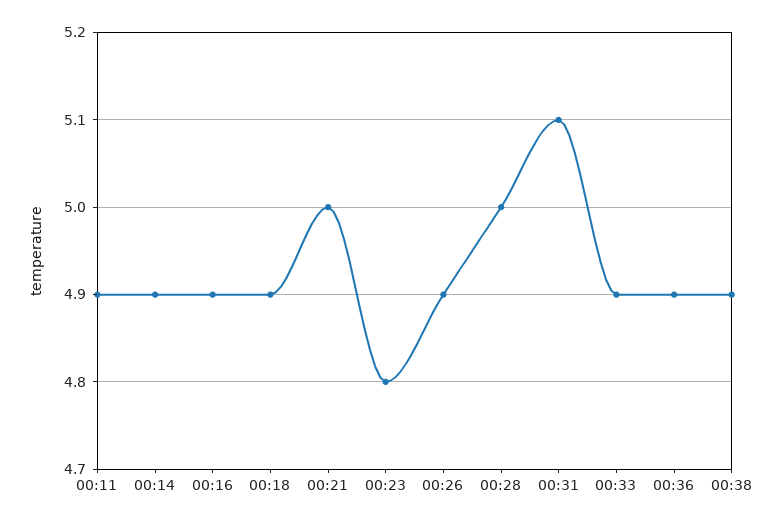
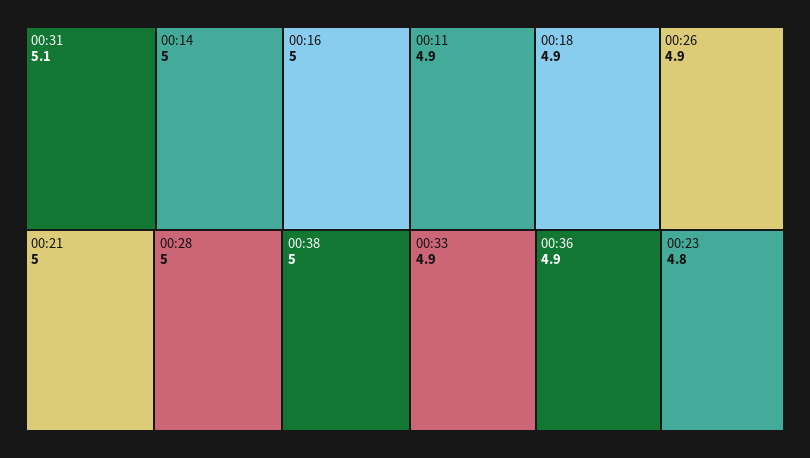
00:14: 4.9 -> 5
00:16: 4.9 -> 5
00:38: 4.9 -> 5

